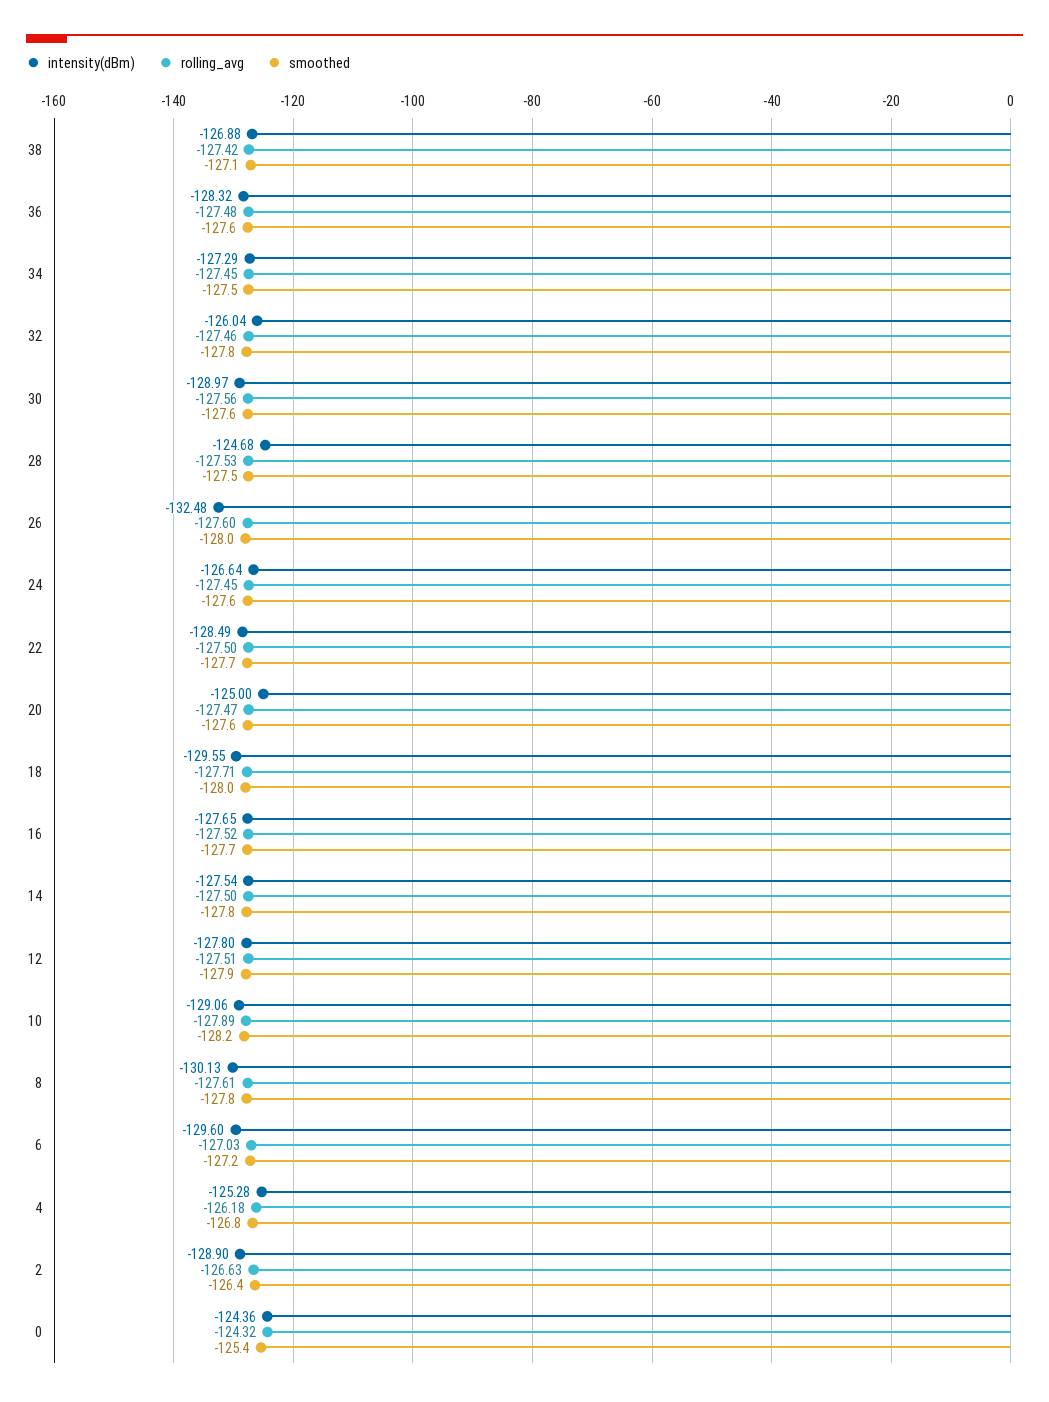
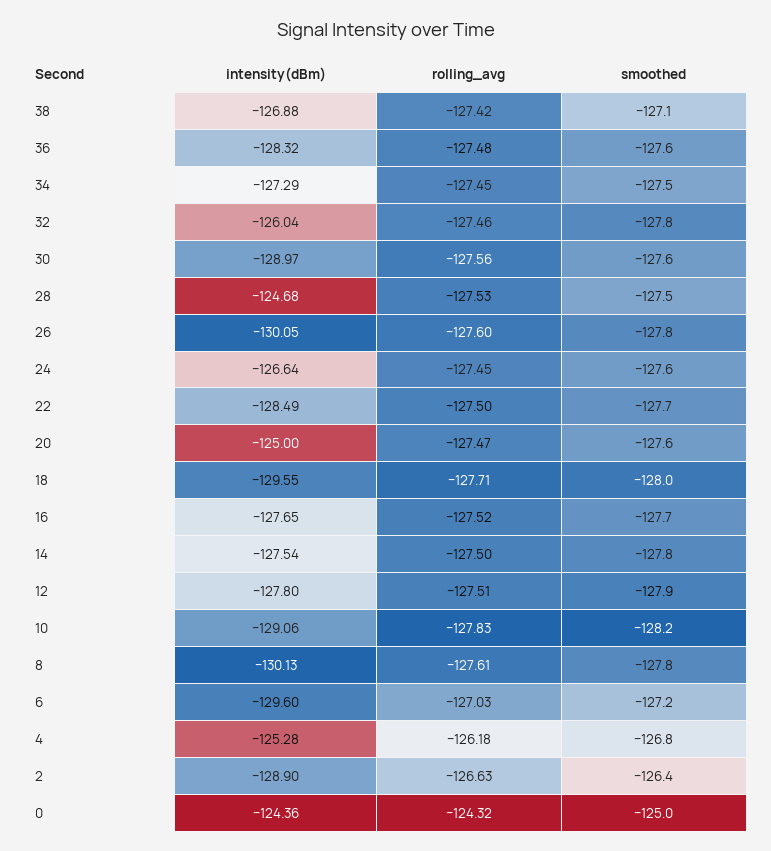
intensity(dBm), 26: -132.48 -> -130.05
smoothed, 26: -128 -> -127.8
rolling_avg, 10: -127.89 -> -127.83
smoothed, 0: -125.4 -> -125

